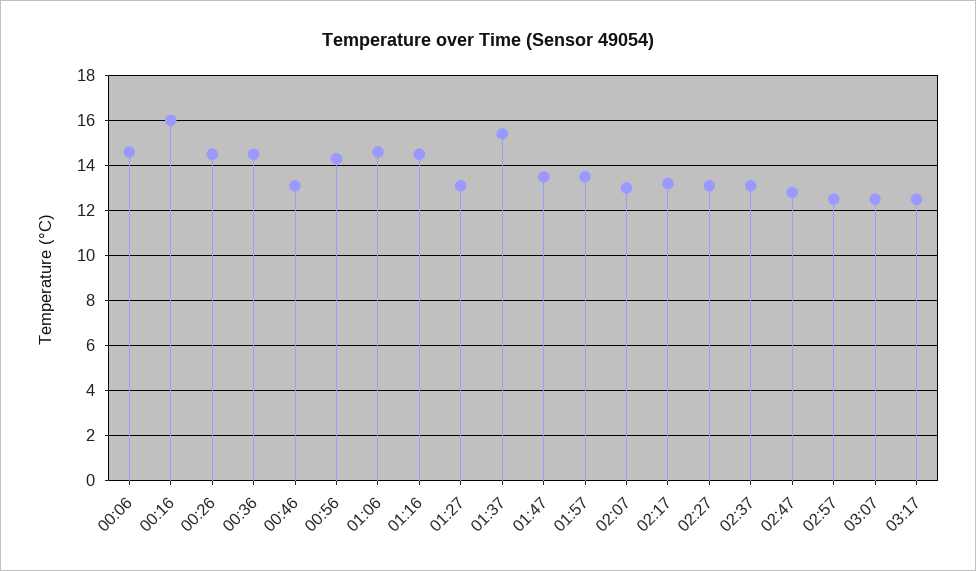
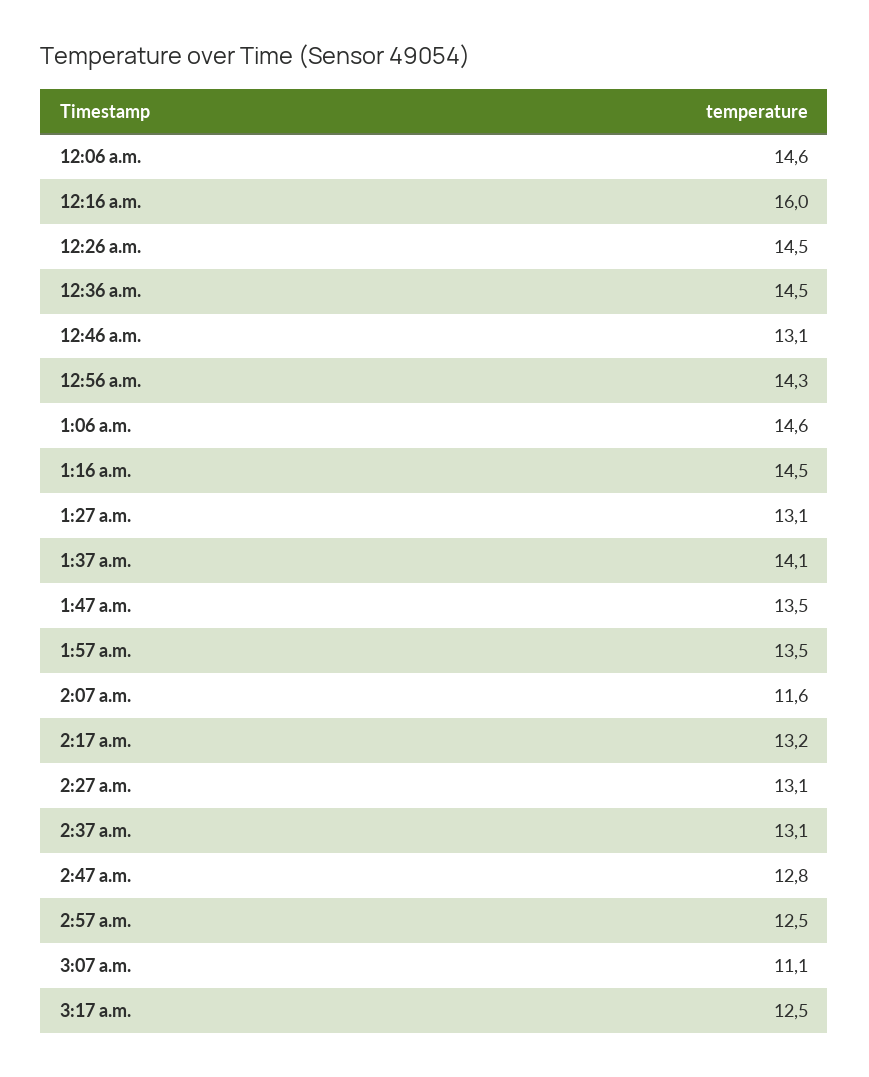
01:37: 15.5 -> 14.1
02:07: 13 -> 11.6
03:07: 12.5 -> 11.1

